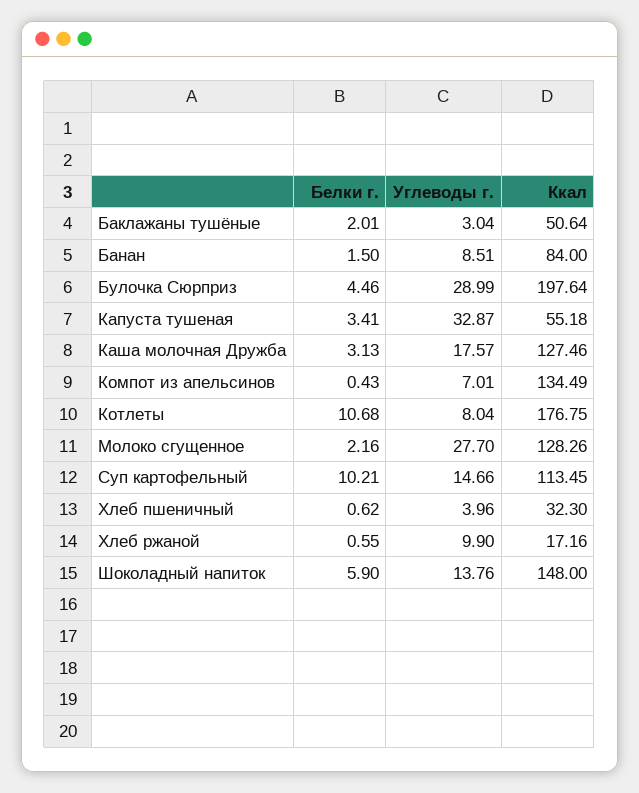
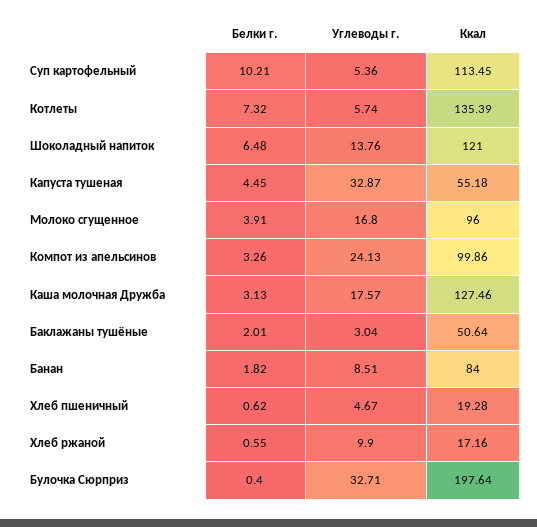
Белки г., Банан: 1.5 -> 1.82
Белки г., Булочка Сюрприз: 4.46 -> 0.4
Углеводы г., Булочка Сюрприз: 28.99 -> 32.71
Белки г., Капуста тушеная: 3.41 -> 4.45
Белки г., Компот из апельсинов: 0.43 -> 3.26
Углеводы г., Компот из апельсинов: 7.01 -> 24.13
Ккал, Компот из апельсинов: 134.49 -> 99.86
Белки г., Котлеты: 10.68 -> 7.32
Углеводы г., Котлеты: 8.04 -> 5.74
Ккал, Котлеты: 176.75 -> 135.39
Белки г., Молоко сгущенное: 2.16 -> 3.91
Углеводы г., Молоко сгущенное: 27.7 -> 16.8
Ккал, Молоко сгущенное: 128.26 -> 96
Углеводы г., Суп картофельный: 14.66 -> 5.36
Углеводы г., Хлеб пшеничный: 3.96 -> 4.67
Ккал, Хлеб пшеничный: 32.3 -> 19.28
Белки г., Шоколадный напиток: 5.9 -> 6.48
Ккал, Шоколадный напиток: 148 -> 121

